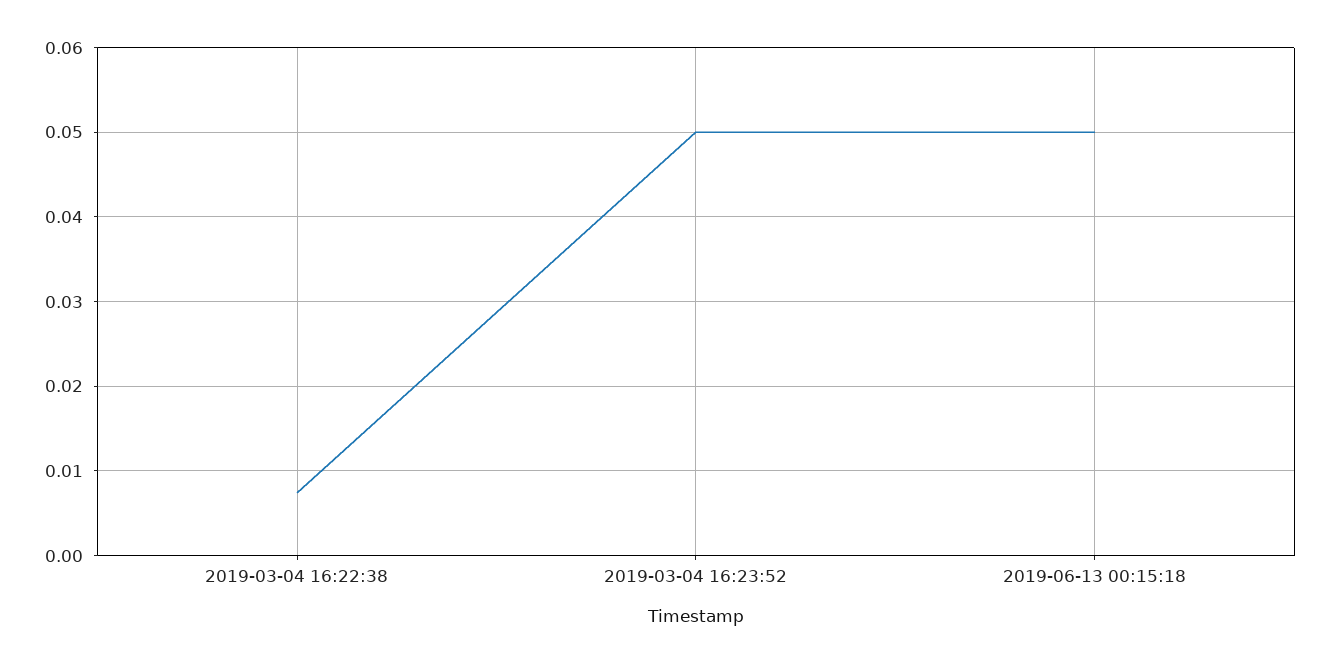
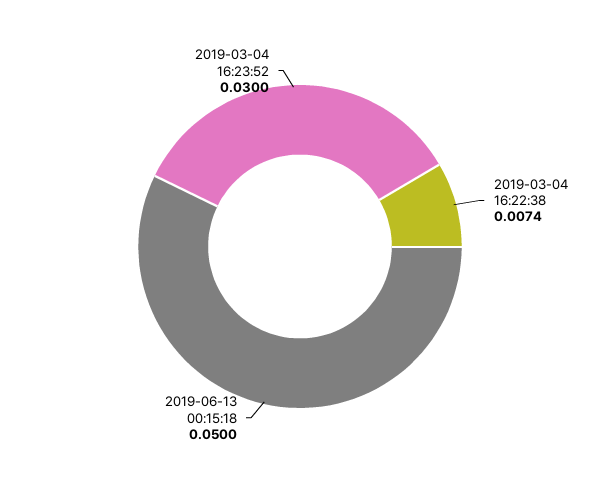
2019-03-04 16:23:52: 0.05 -> 0.03

